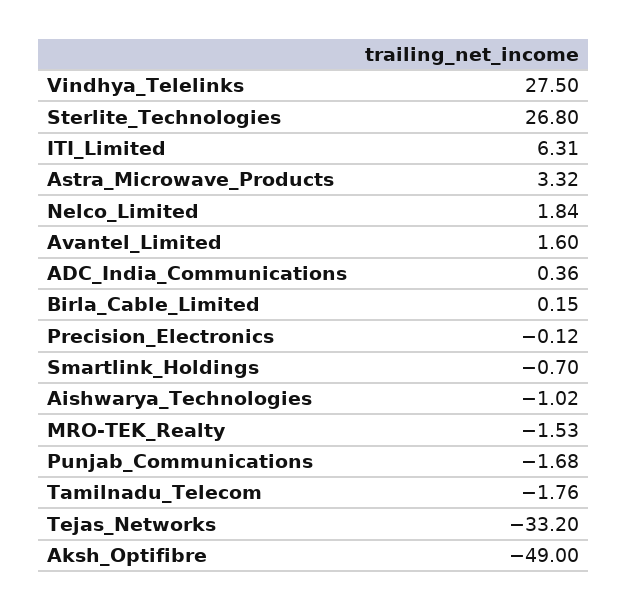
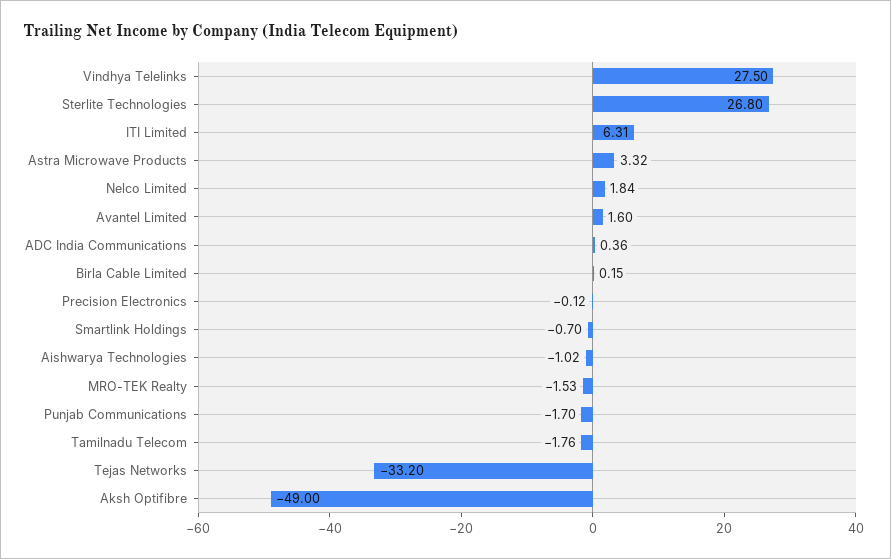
Punjab_Communications: -1.68 -> -1.7

